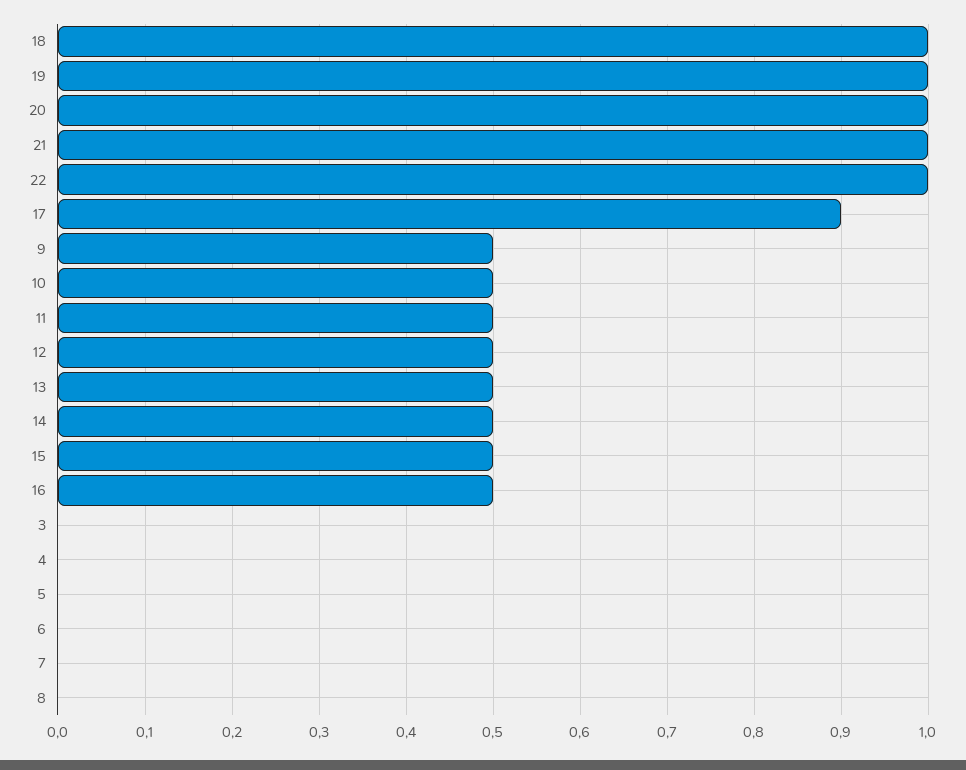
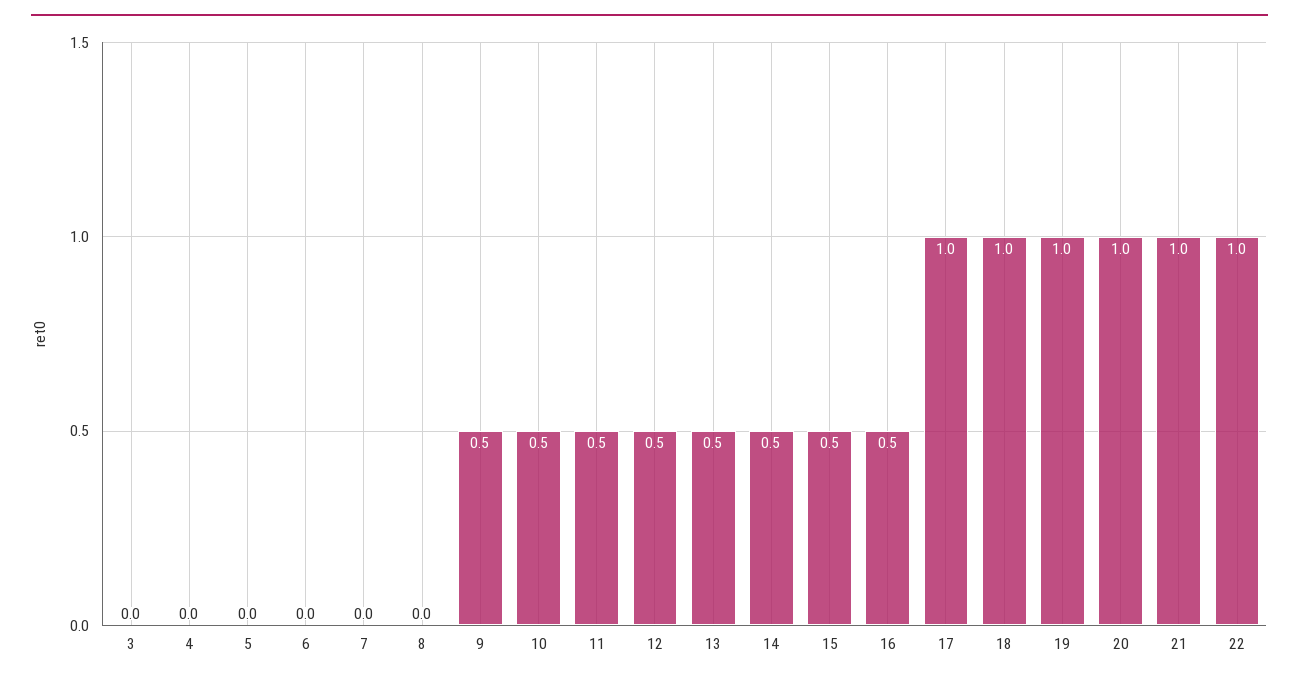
17: 0.9 -> 1

